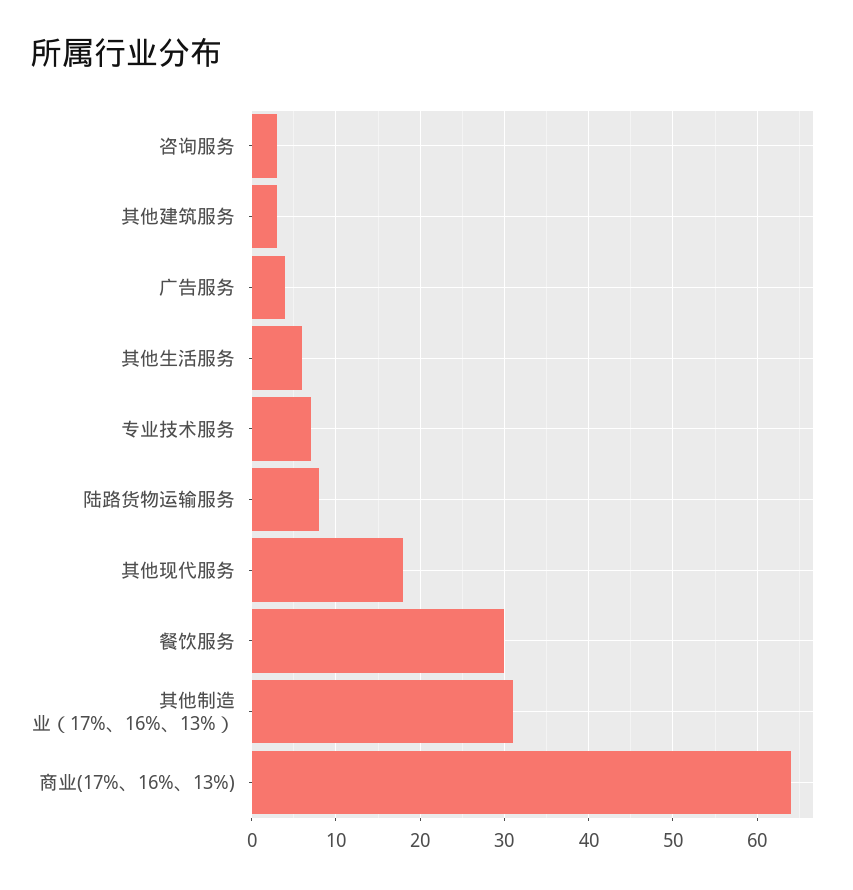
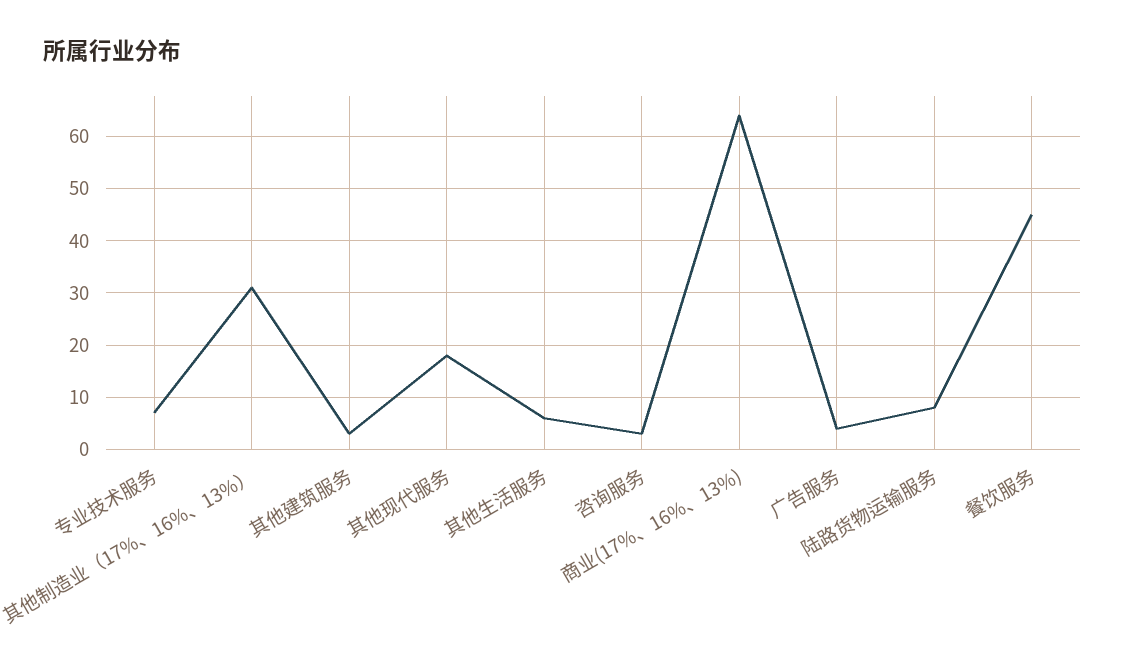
餐饮服务: 30 -> 45

